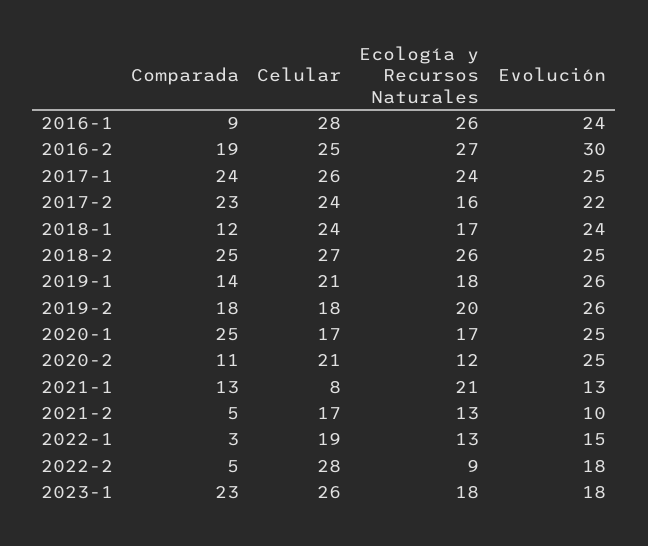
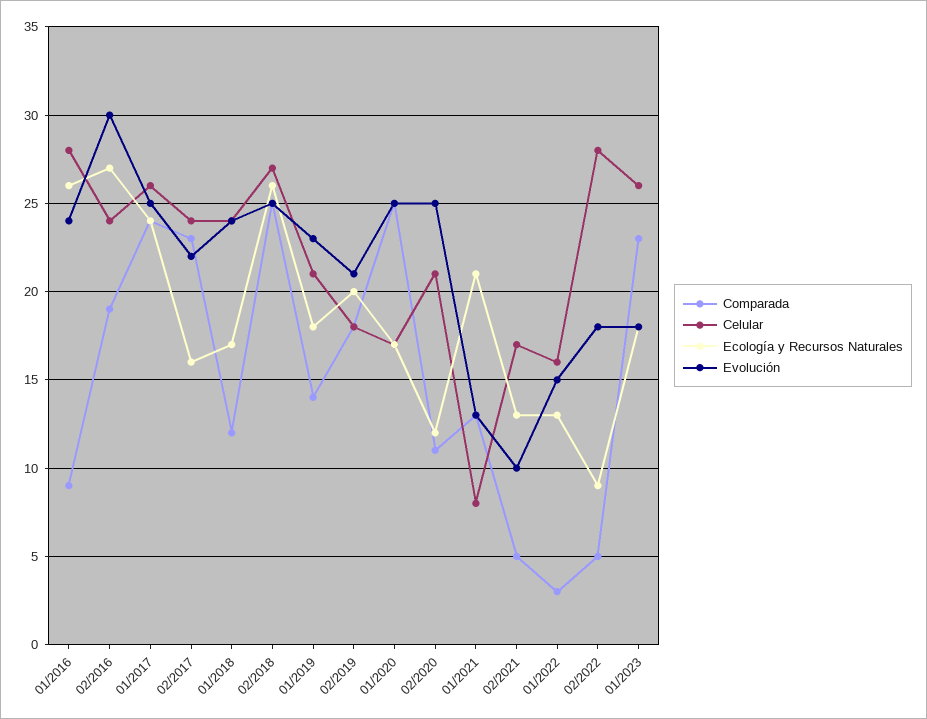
Celular, 2016-2: 25 -> 24
Evolución, 2019-1: 26 -> 23
Evolución, 2019-2: 26 -> 21
Celular, 2022-1: 19 -> 16

